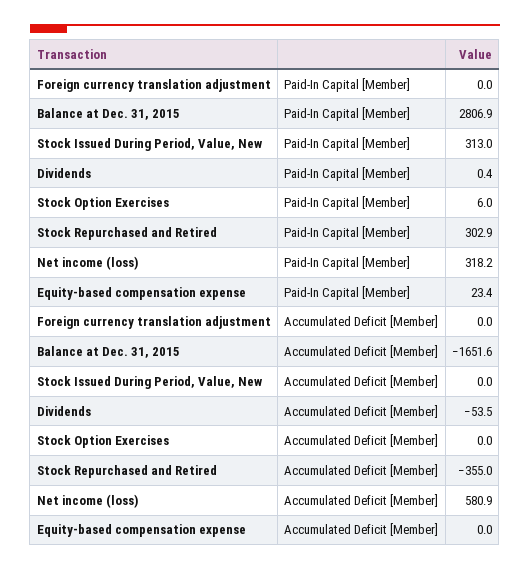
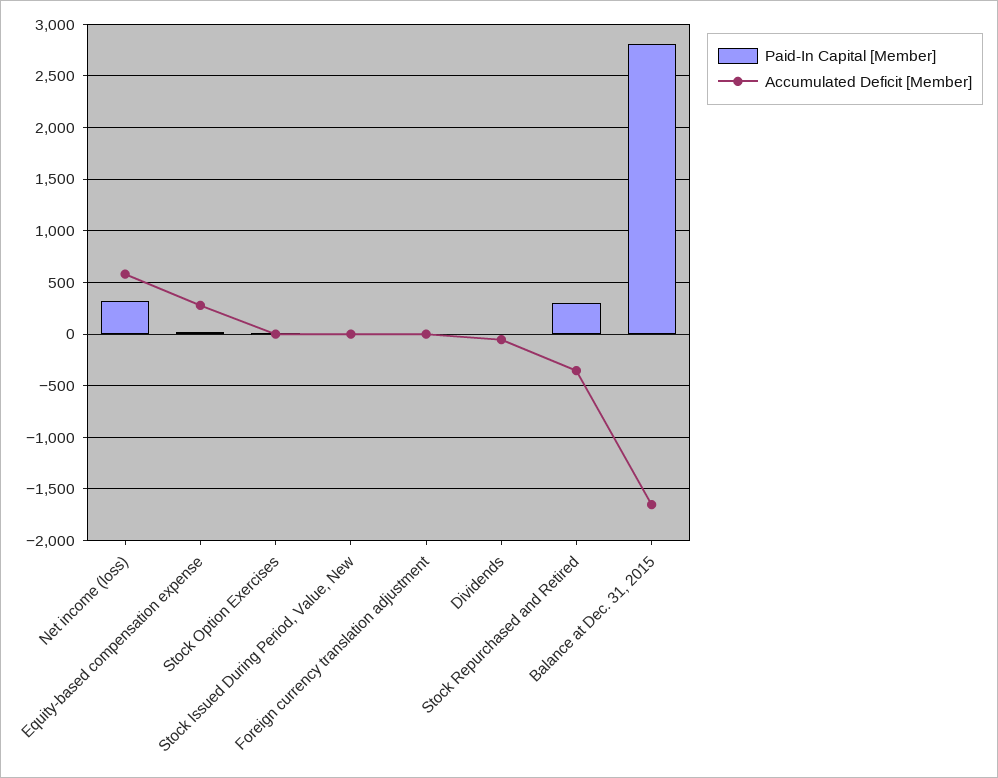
Paid-In Capital [Member], Stock Issued During Period, Value, New: 313 -> 0
Accumulated Deficit [Member], Equity-based compensation expense: 0 -> 300

